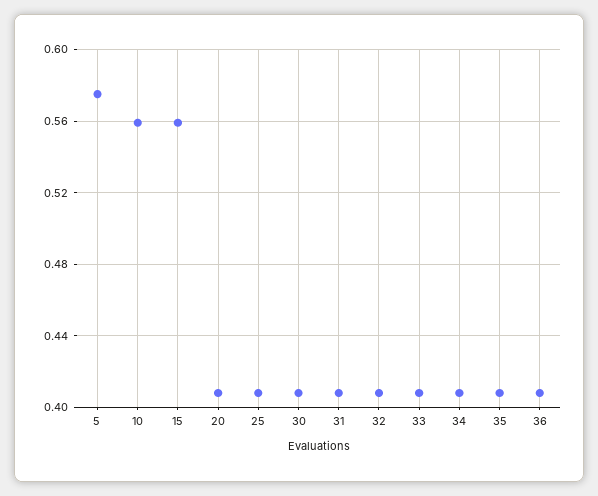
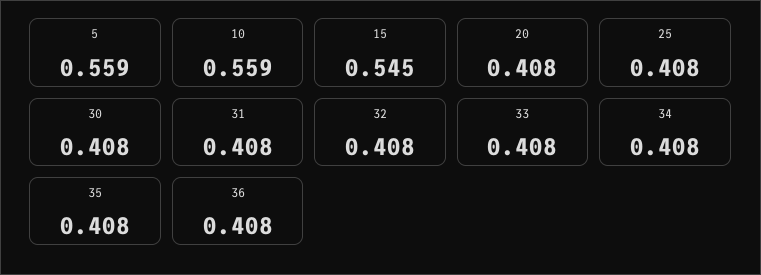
5: 0.575 -> 0.559
15: 0.56 -> 0.545

